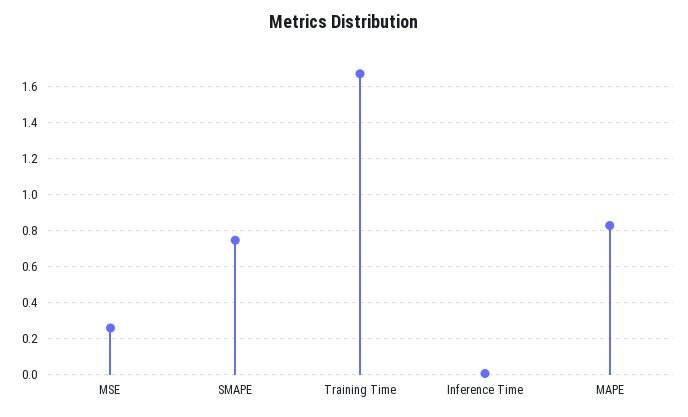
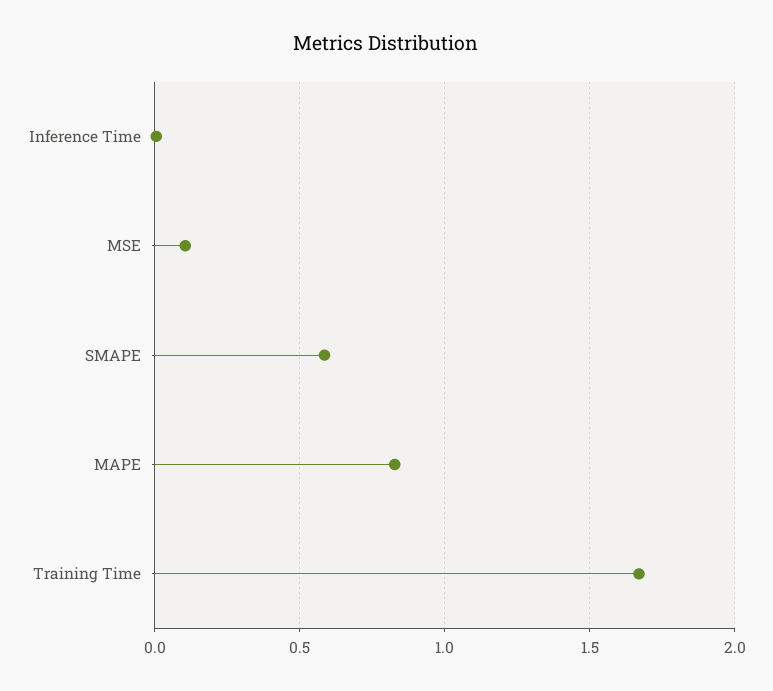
MSE: 0.25 -> 0.1
SMAPE: 0.75 -> 0.6

